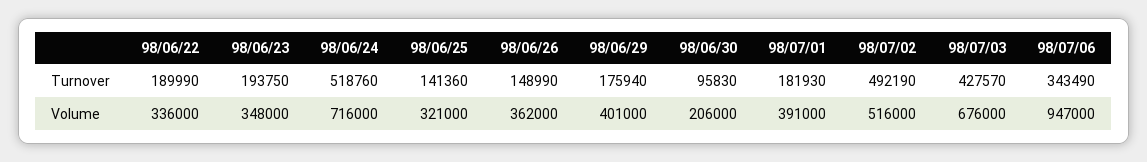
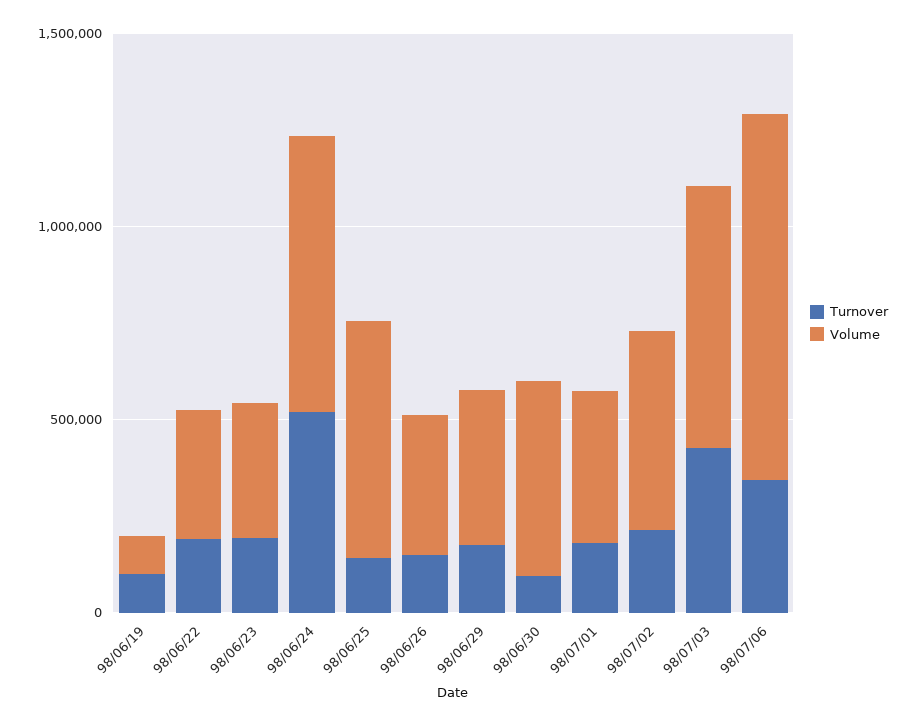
Turnover, 98/07/02: 492190 -> 200000
Volume, 98/06/25: 321000 -> 600000
Volume, 98/06/30: 206000 -> 500000
Turnover, 98/06/19: none -> 100000
Volume, 98/06/19: none -> 100000

